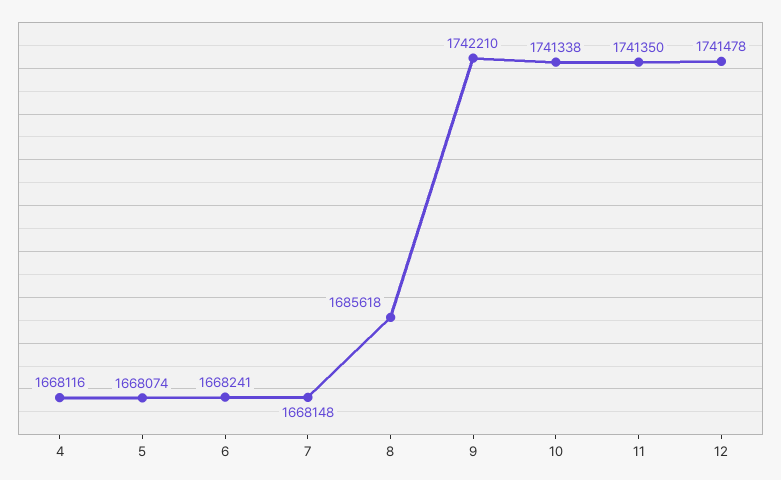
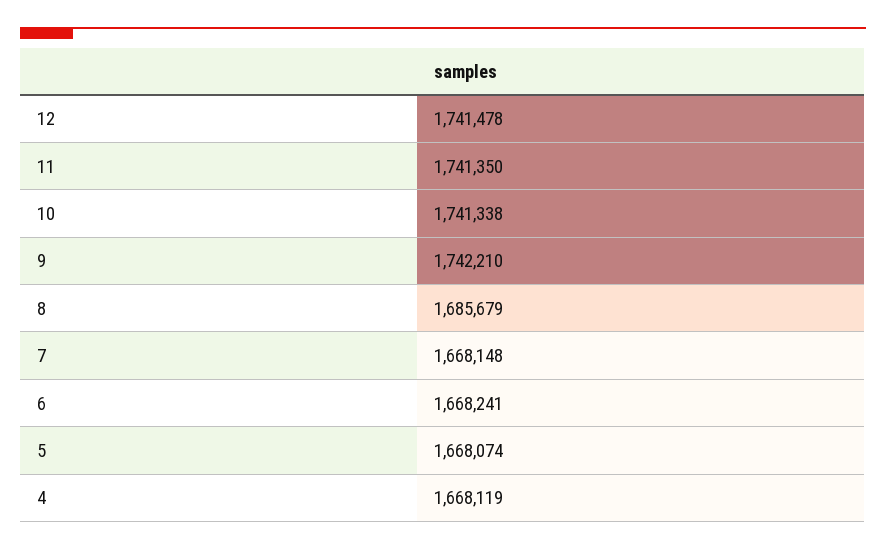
4: 1668116 -> 1668119
8: 1685618 -> 1685679

